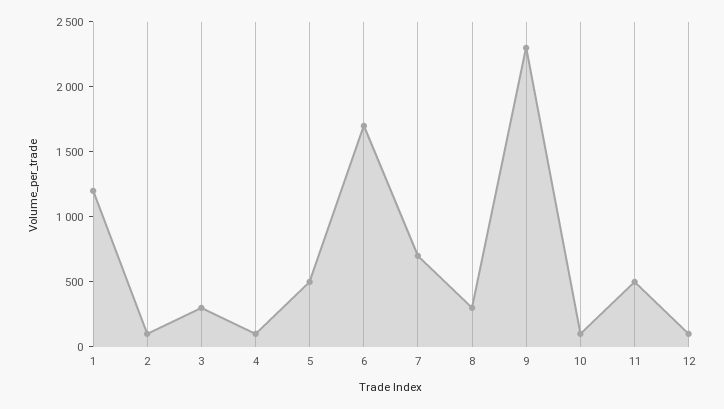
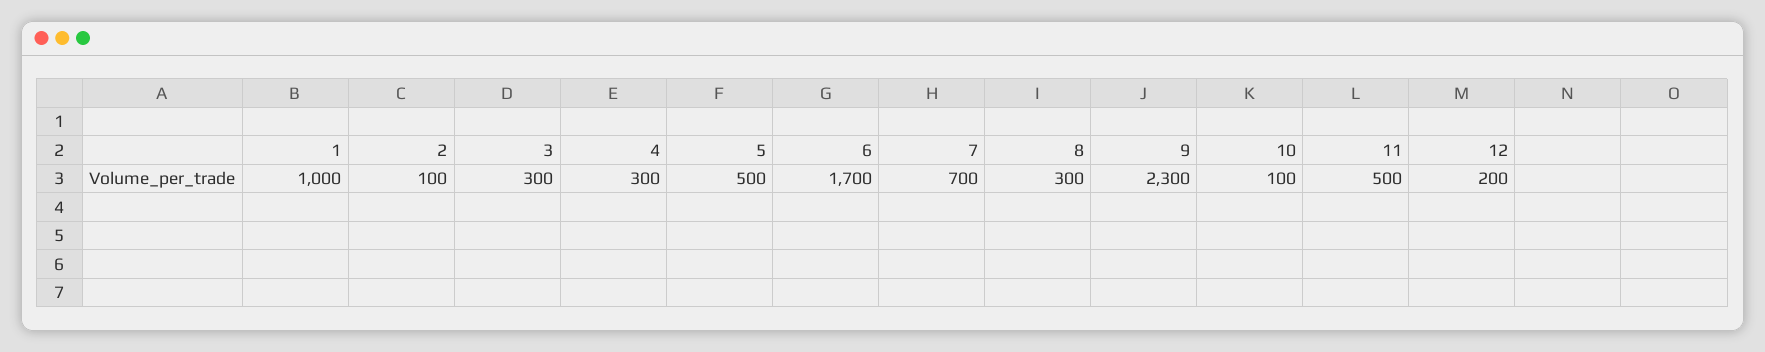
1: 1200 -> 1000
4: 100 -> 300
12: 100 -> 200

